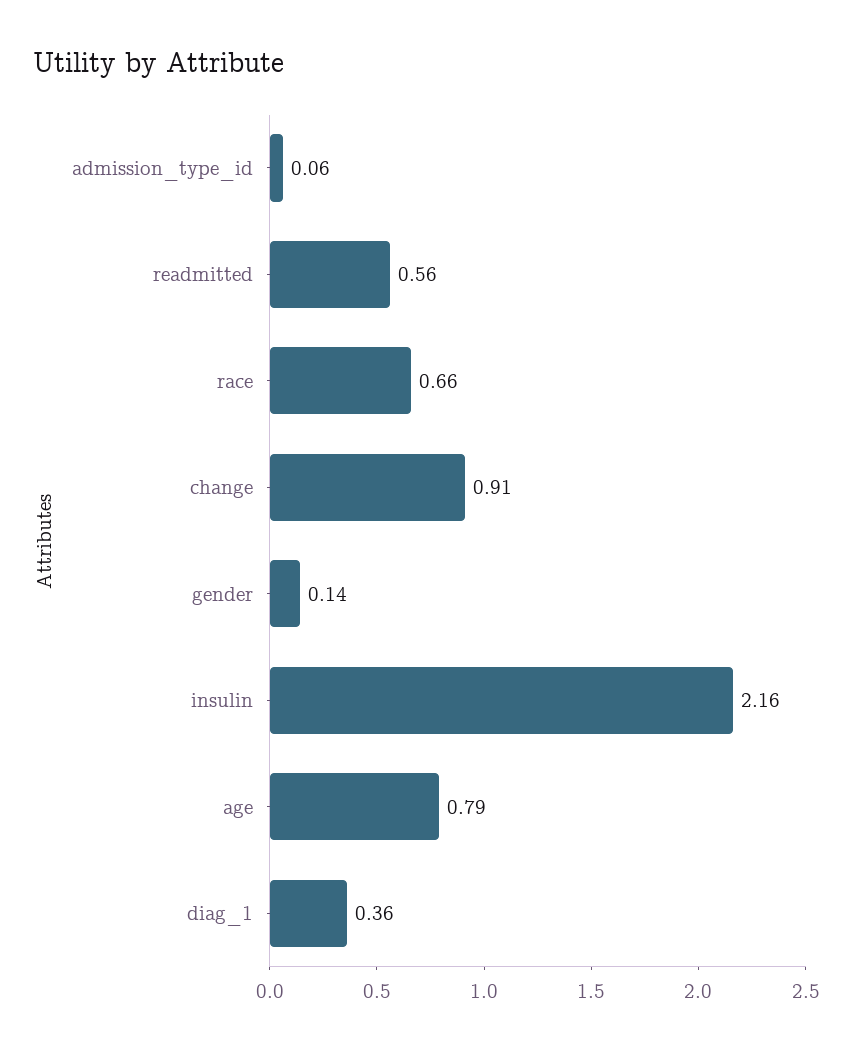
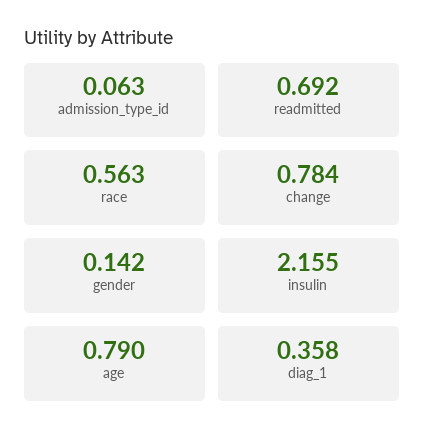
readmitted: 0.56 -> 0.692
race: 0.66 -> 0.563
change: 0.91 -> 0.784

